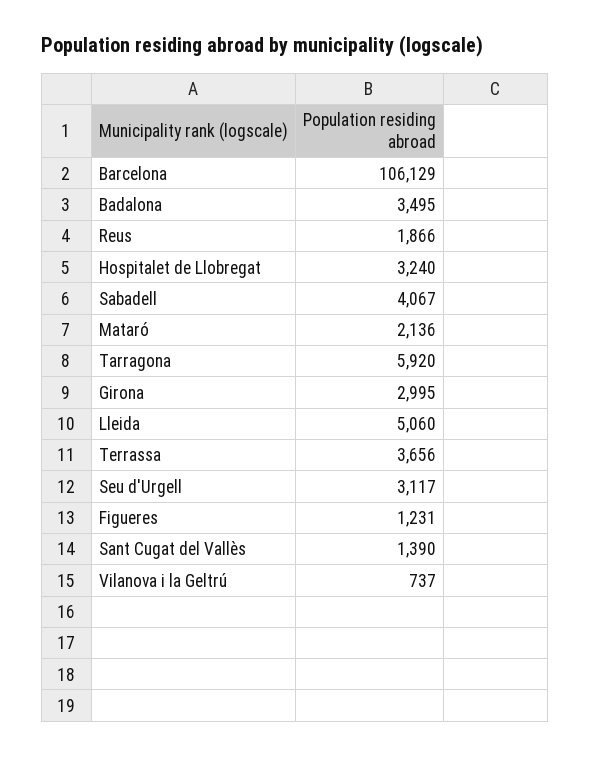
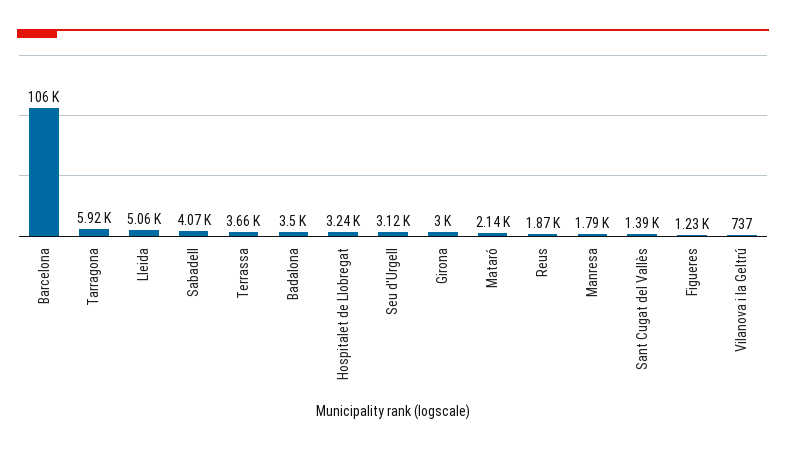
Manresa: none -> 1790

